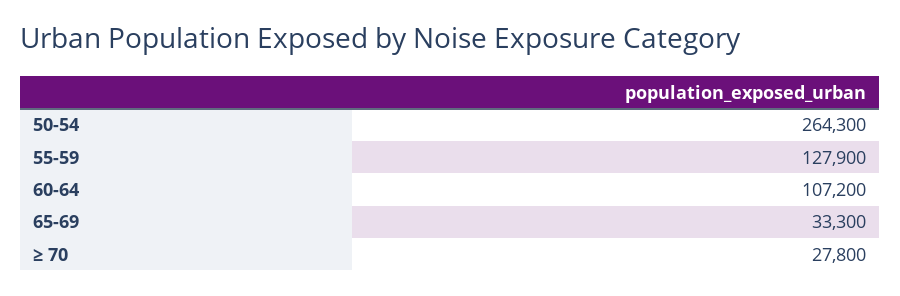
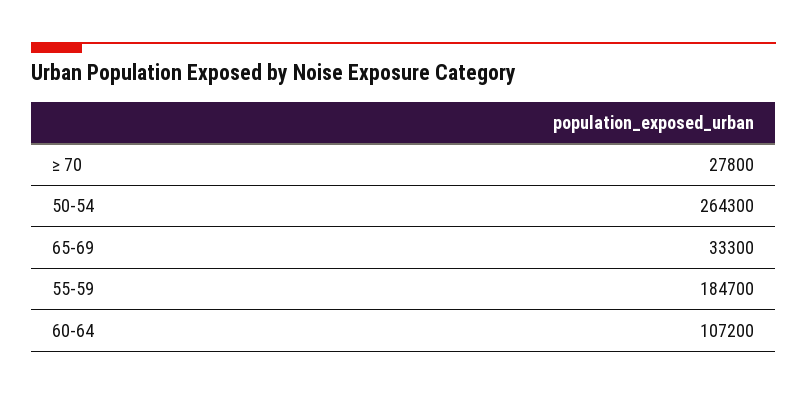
55-59: 127900 -> 184700

